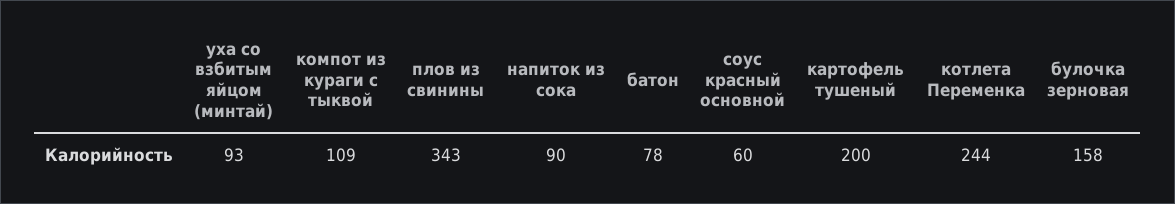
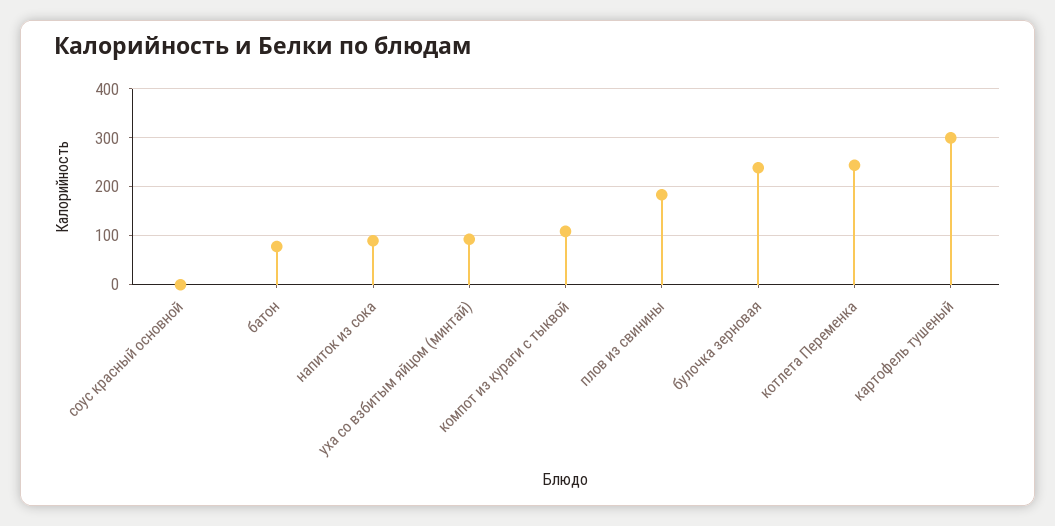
плов из свинины: 343 -> 180
соус красный основной: 60 -> 0
картофель тушеный: 200 -> 300
булочка зерновая: 158 -> 240

